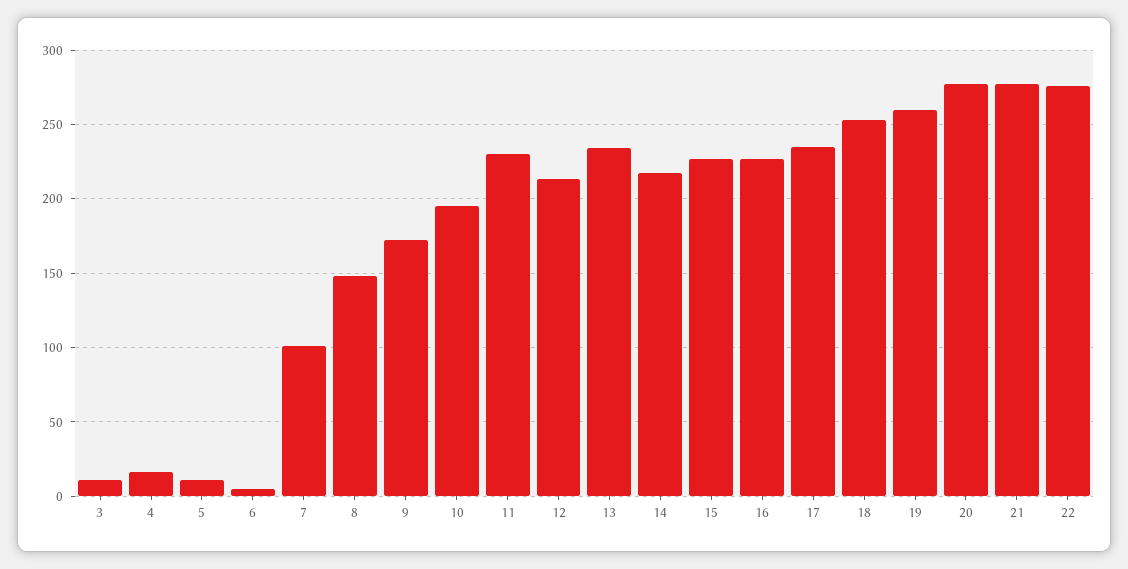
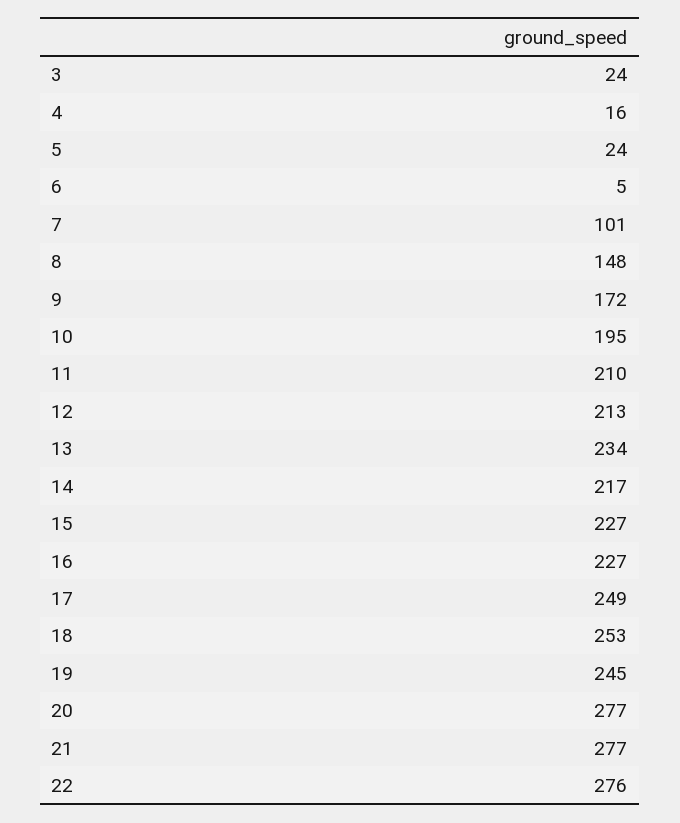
3: 10 -> 24
5: 10 -> 24
11: 230 -> 210
17: 235 -> 249
19: 260 -> 245

